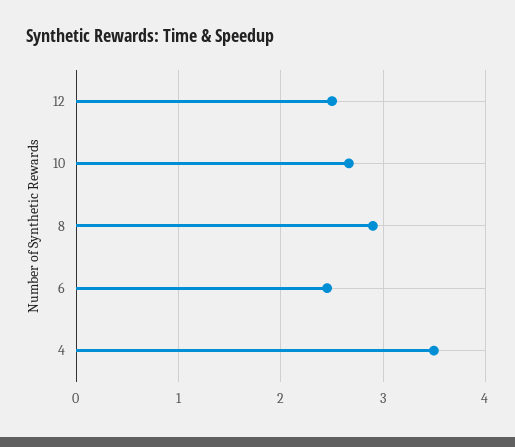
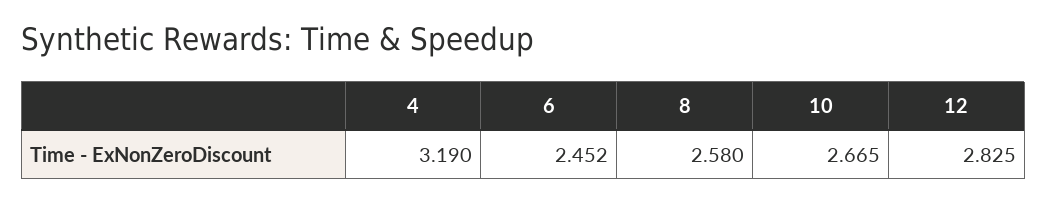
12: 2.5 -> 2.825
8: 2.9 -> 2.58
4: 3.5 -> 3.19

